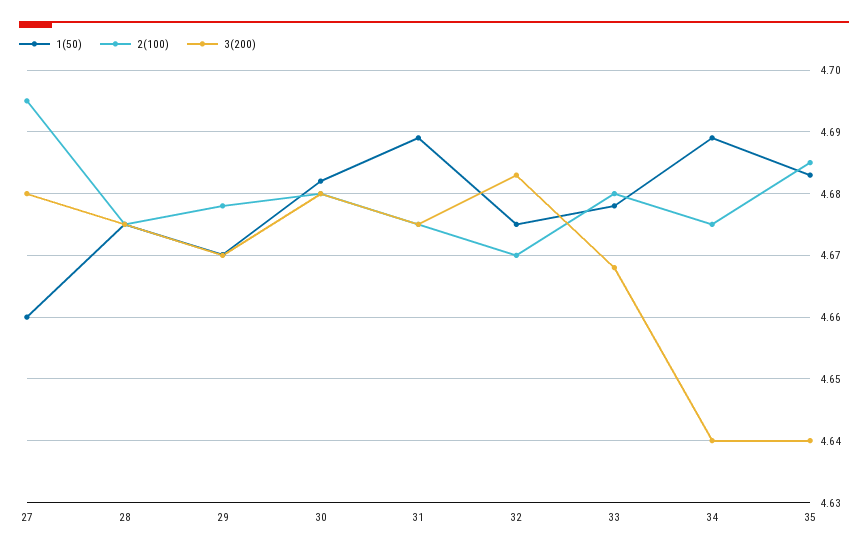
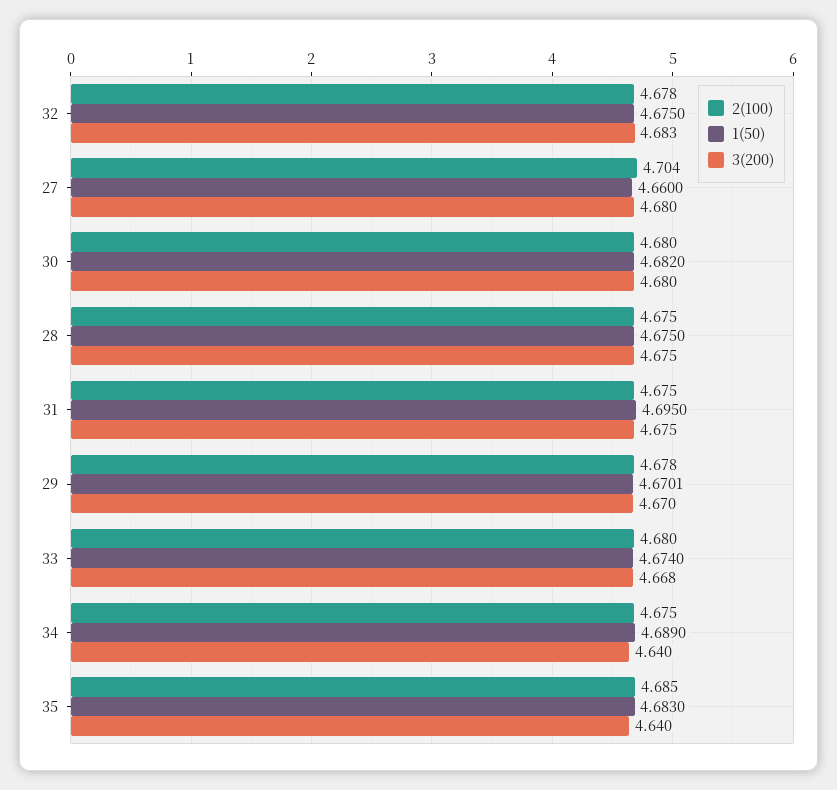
2(100), 27: 4.695 -> 4.704
1(50), 31: 4.689 -> 4.695
2(100), 32: 4.67 -> 4.678
1(50), 33: 4.678 -> 4.674

